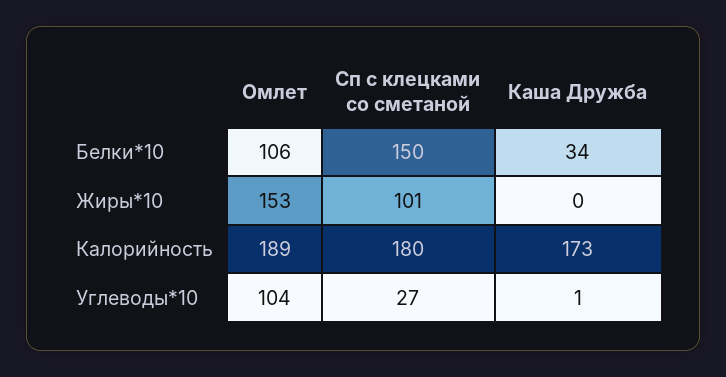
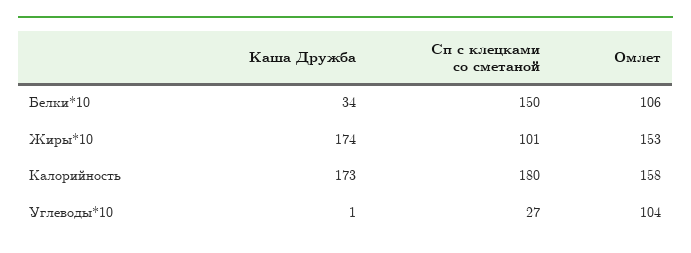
Каша Дружба, Жиры*10: 0 -> 174
Омлет, Калорийность: 189 -> 158

